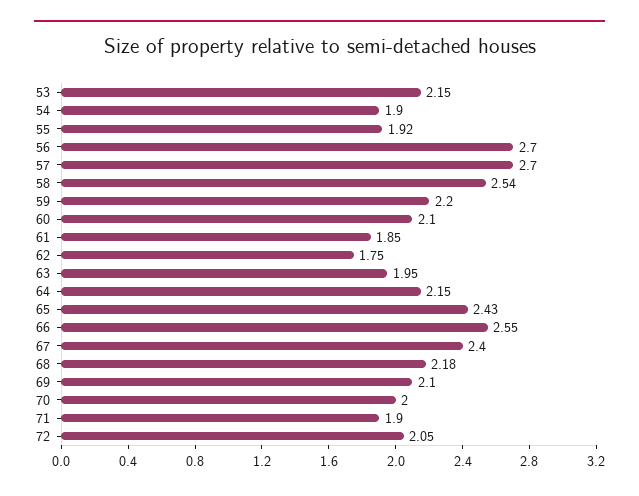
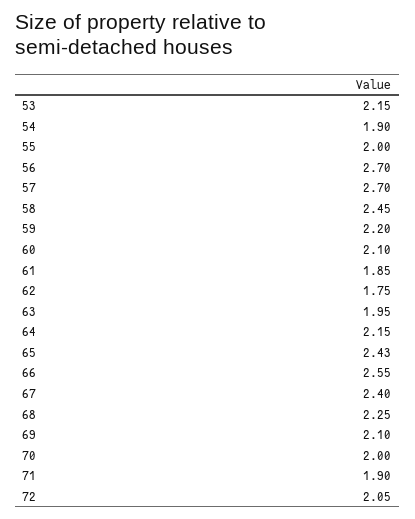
55: 1.92 -> 2
58: 2.54 -> 2.45
68: 2.18 -> 2.25

